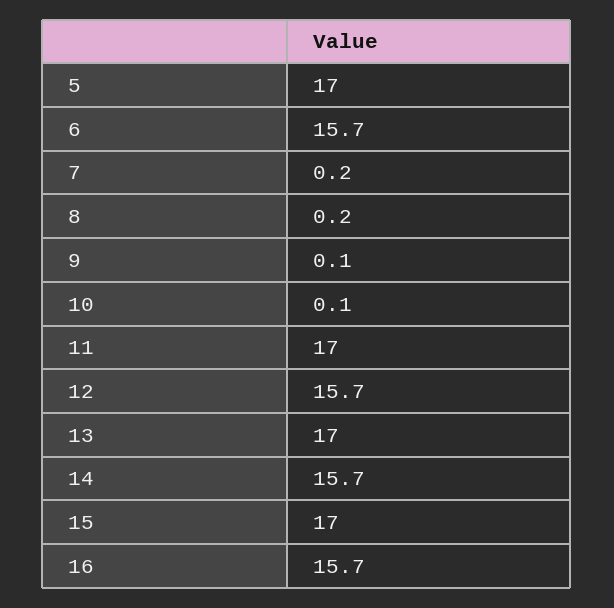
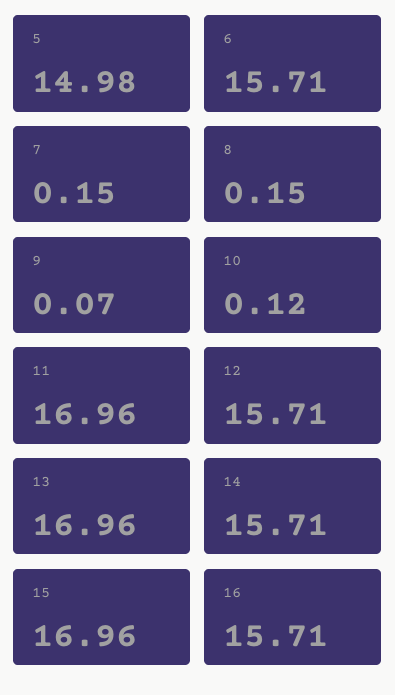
5: 17 -> 14.98

